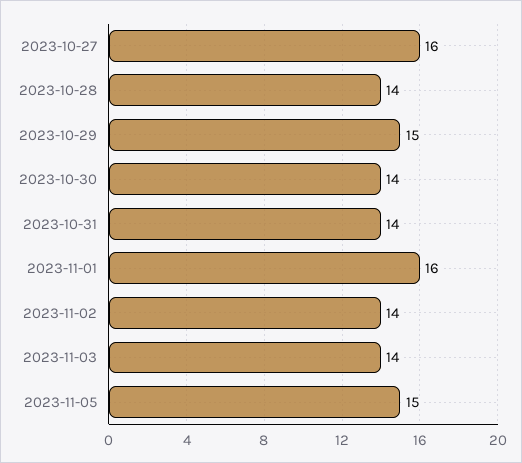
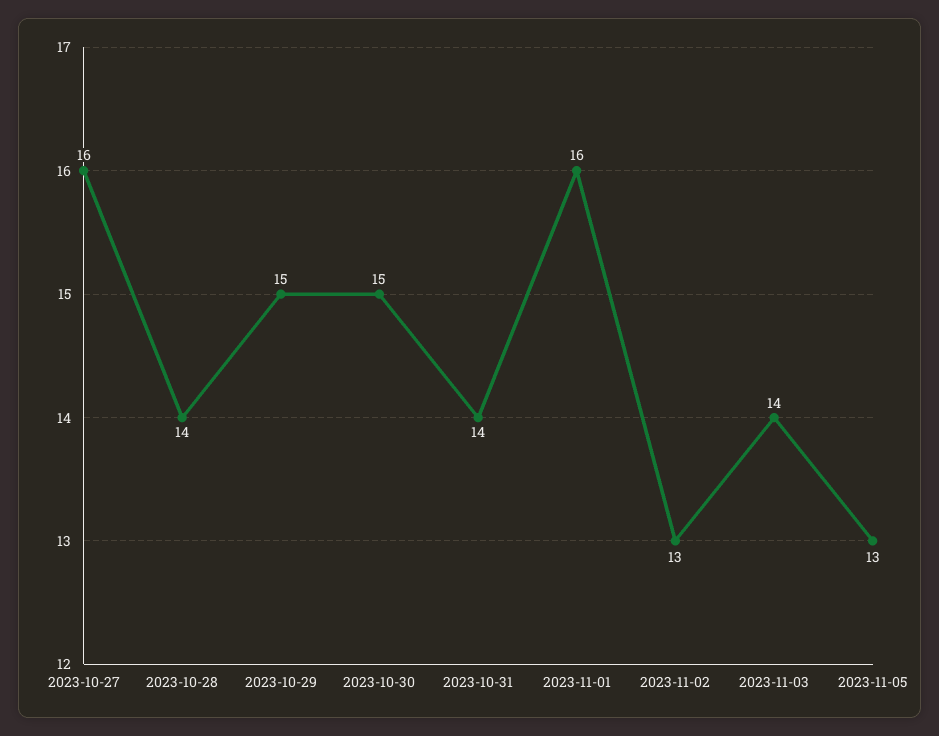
2023-10-30: 14 -> 15
2023-11-02: 14 -> 13
2023-11-05: 15 -> 13

